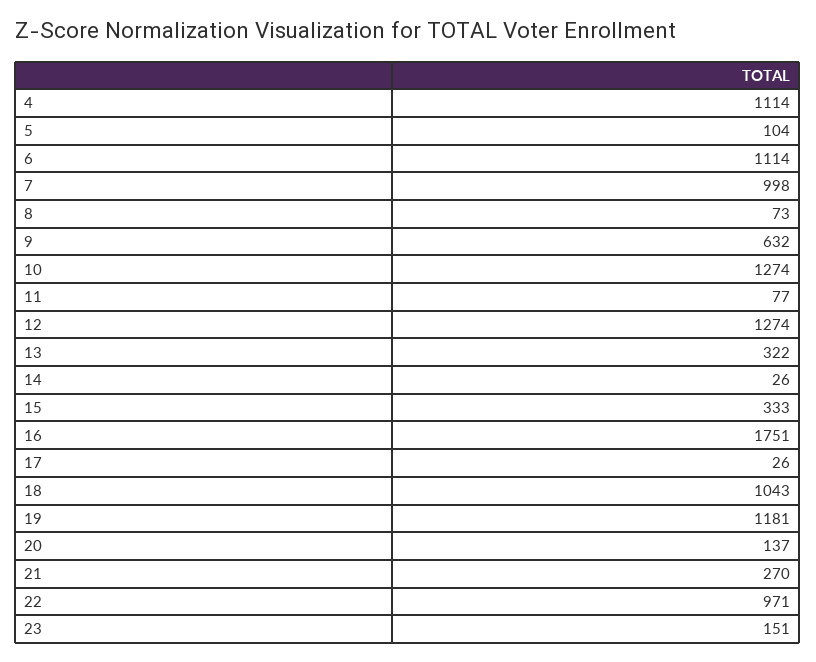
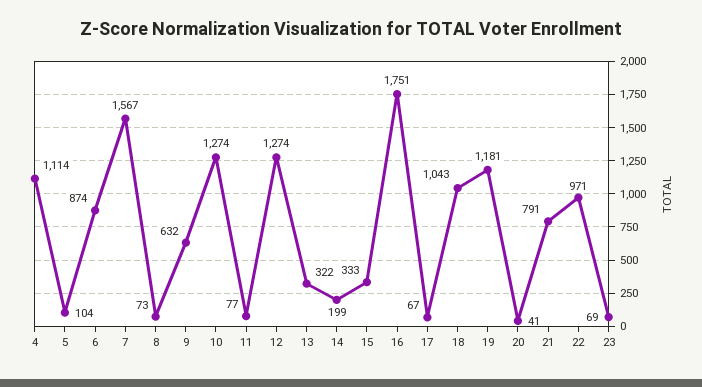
6: 1114 -> 874
7: 998 -> 1567
14: 26 -> 199
17: 26 -> 67
20: 137 -> 41
21: 270 -> 791
23: 151 -> 69

